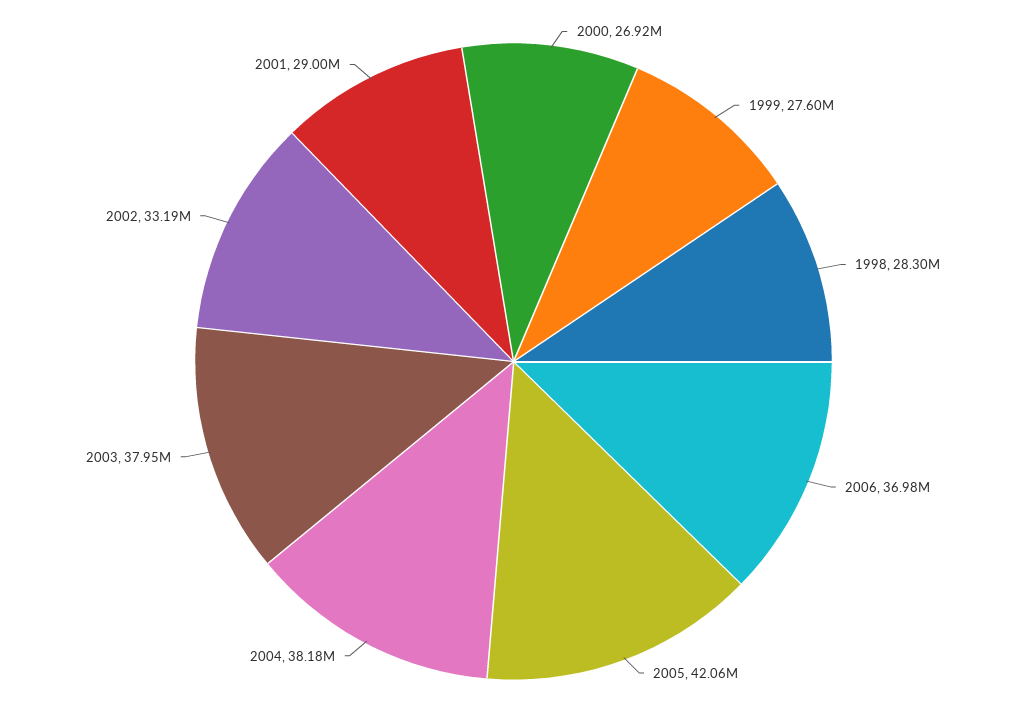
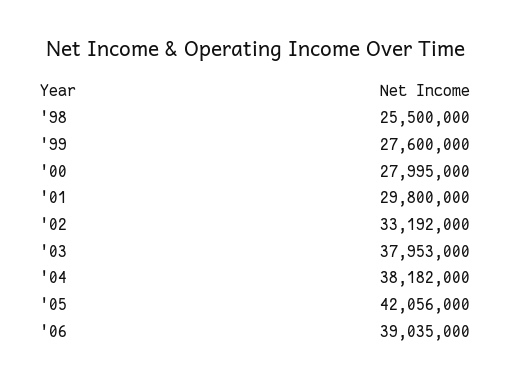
2000: 26920000 -> 27995000
1998: 28300000 -> 25500000
2006: 36980000 -> 39035000
2001: 29000000 -> 29800000

